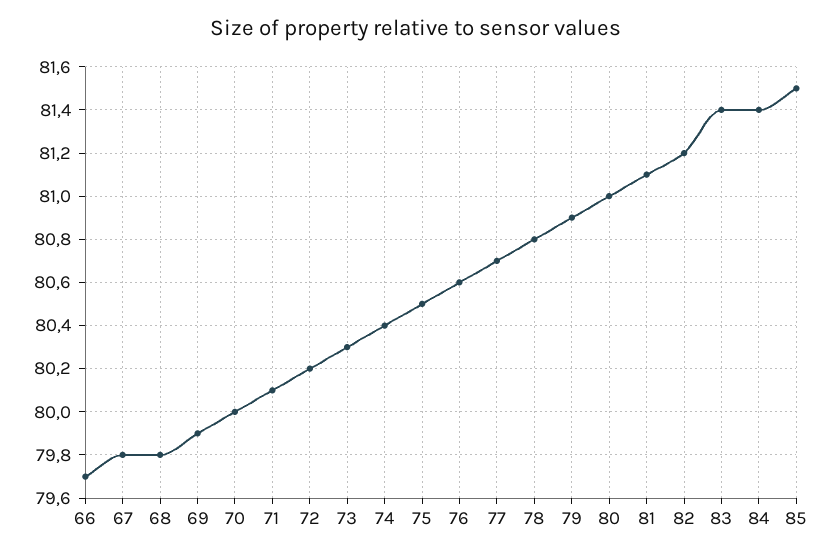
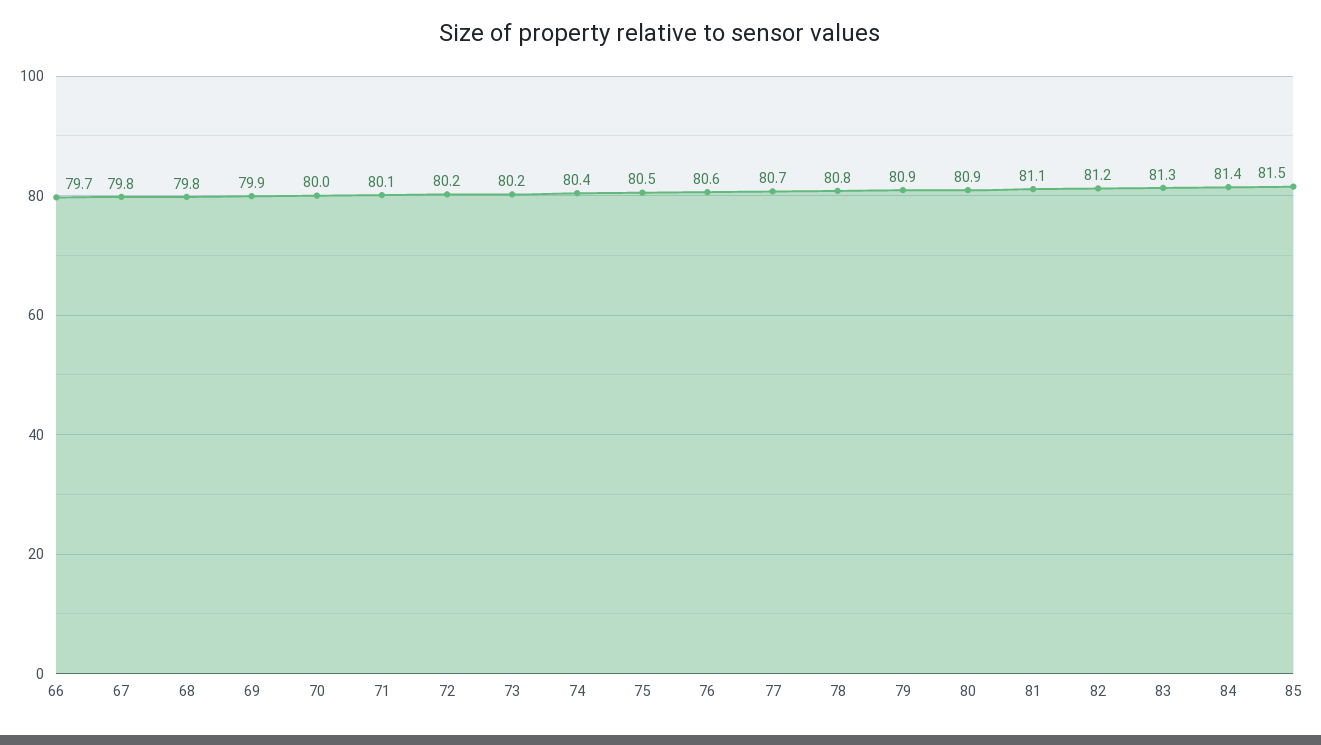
73: 80.3 -> 80.2
80: 81 -> 80.9
83: 81.4 -> 81.3

